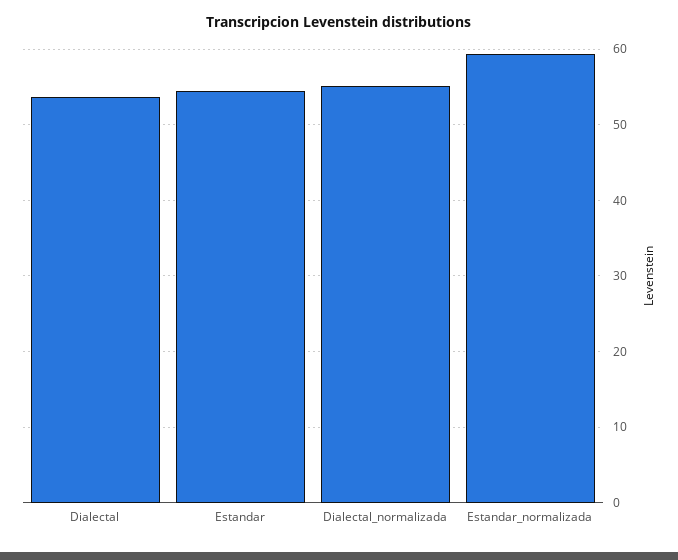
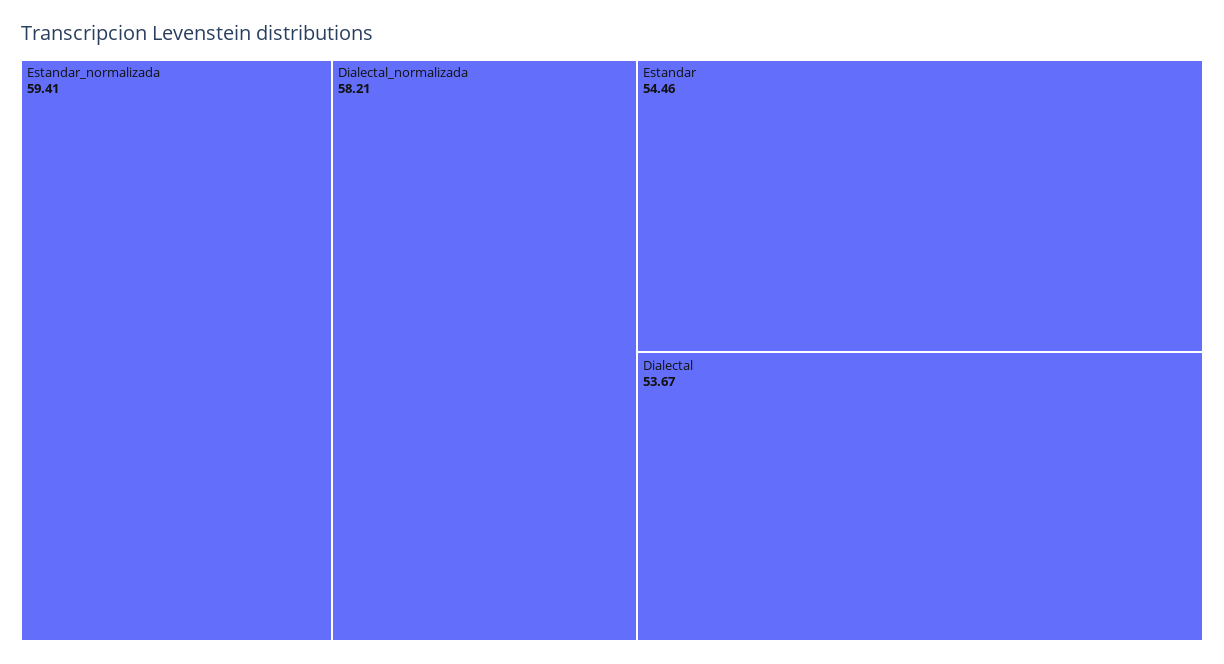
Dialectal_normalizada: 55 -> 58.21

